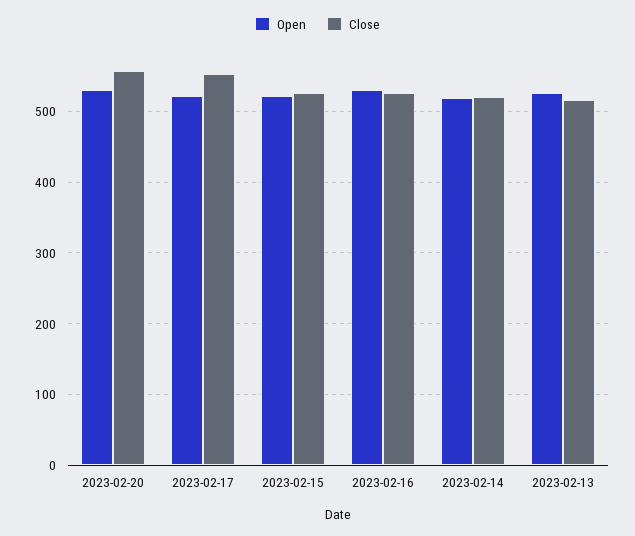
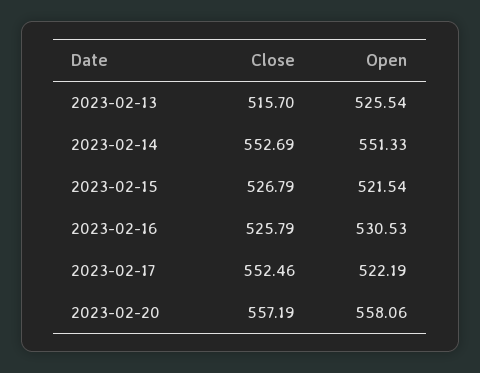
Open, 2023-02-20: 530 -> 558.06
Open, 2023-02-14: 520 -> 551.33
Close, 2023-02-14: 520 -> 552.69

